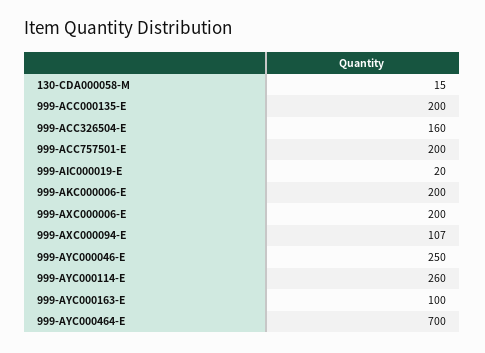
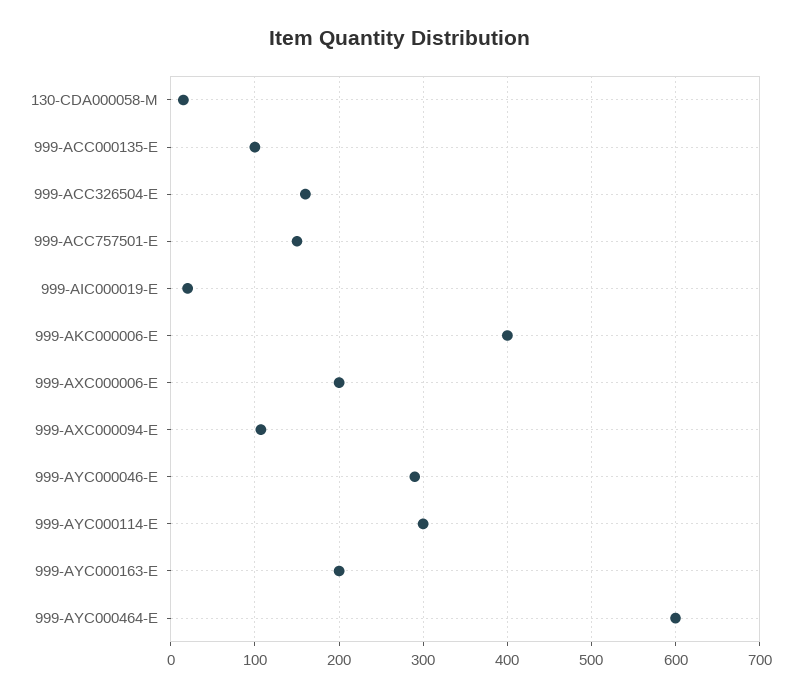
999-ACC000135-E: 200 -> 100
999-ACC757501-E: 200 -> 150
999-AKC000006-E: 200 -> 400
999-AYC000046-E: 250 -> 290
999-AYC000114-E: 260 -> 300
999-AYC000163-E: 100 -> 200
999-AYC000464-E: 700 -> 600

